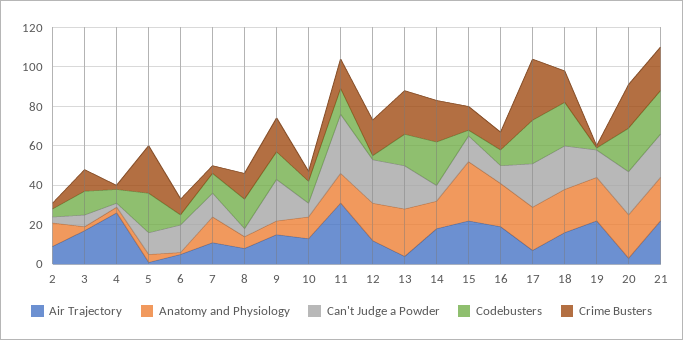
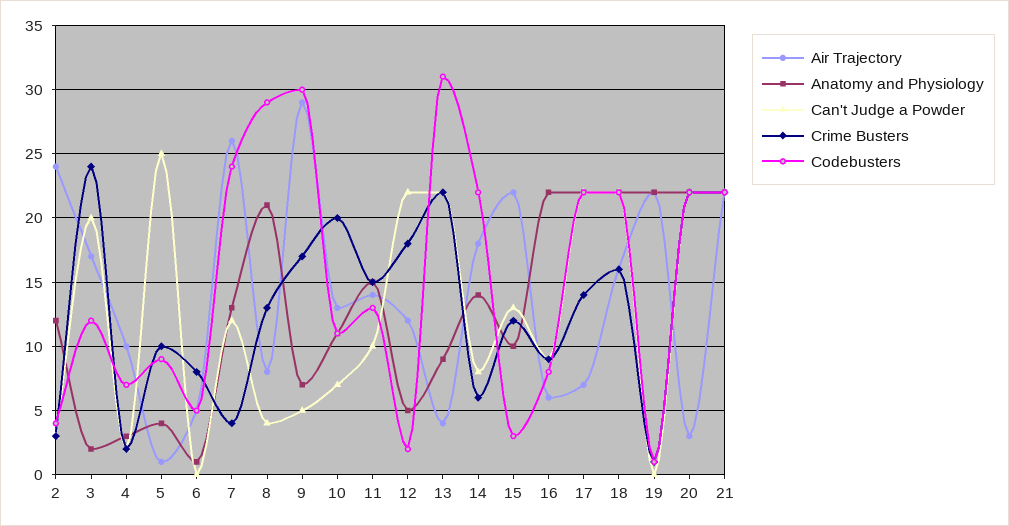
Air Trajectory, 2: 10 -> 24
Can't Judge a Powder, 3: 5 -> 20
Crime Busters, 3: 10 -> 24
Air Trajectory, 4: 25 -> 10
Can't Judge a Powder, 5: 10 -> 25
Codebusters, 5: 20 -> 9
Crime Busters, 5: 25 -> 10
Can't Judge a Powder, 6: 15 -> 0
Air Trajectory, 7: 10 -> 26
Codebusters, 7: 10 -> 24
Anatomy and Physiology, 8: 5 -> 21
Codebusters, 8: 15 -> 29
Air Trajectory, 9: 15 -> 29
Can't Judge a Powder, 9: 20 -> 5
Codebusters, 9: 15 -> 30
Crime Busters, 10: 5 -> 20
Air Trajectory, 11: 30 -> 14
Can't Judge a Powder, 11: 30 -> 10
Anatomy and Physiology, 12: 20 -> 5
Anatomy and Physiology, 13: 25 -> 9
Codebusters, 13: 15 -> 31
Crime Busters, 14: 20 -> 6
Anatomy and Physiology, 15: 30 -> 10
Air Trajectory, 16: 20 -> 6
Crime Busters, 17: 30 -> 14
Can't Judge a Powder, 19: 15 -> 0

